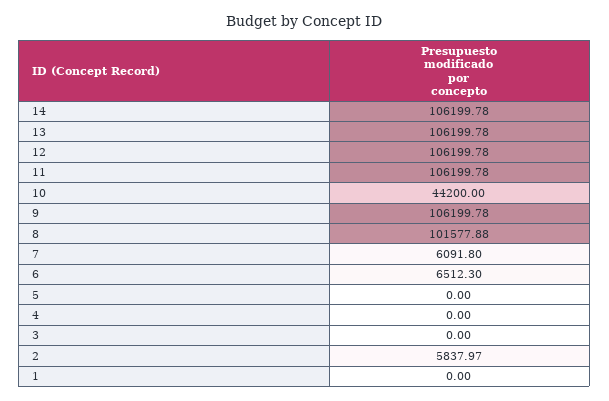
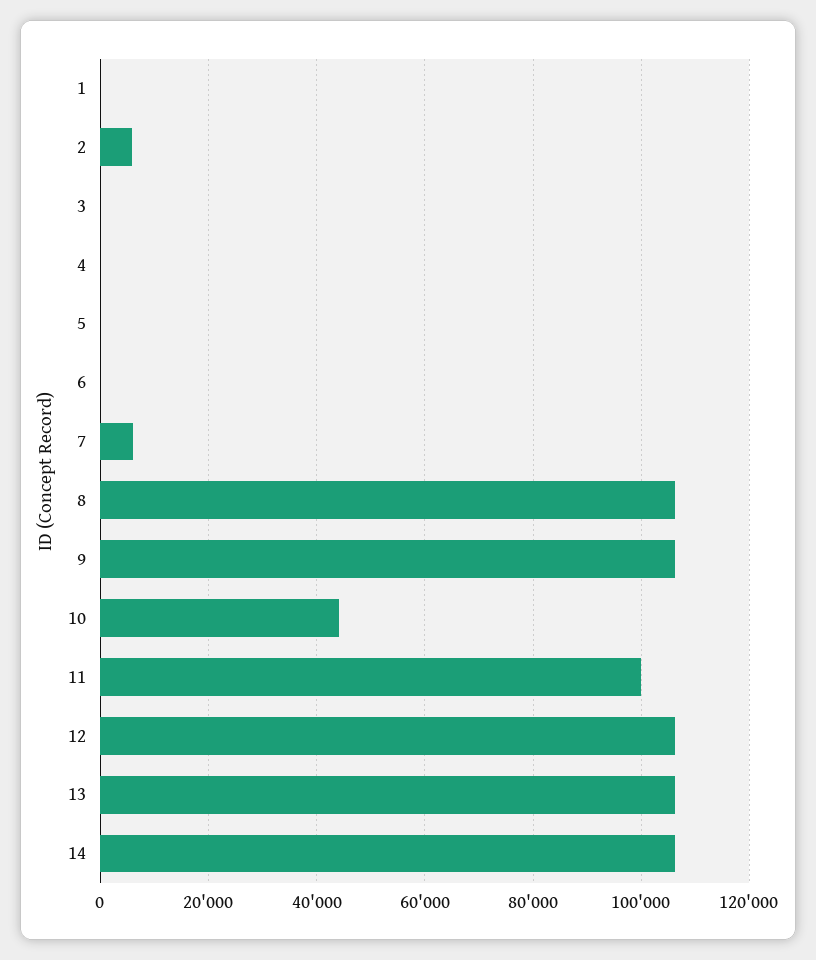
11: 106199.78 -> 100000
8: 101577.88 -> 106000
6: 6512.3 -> 0

